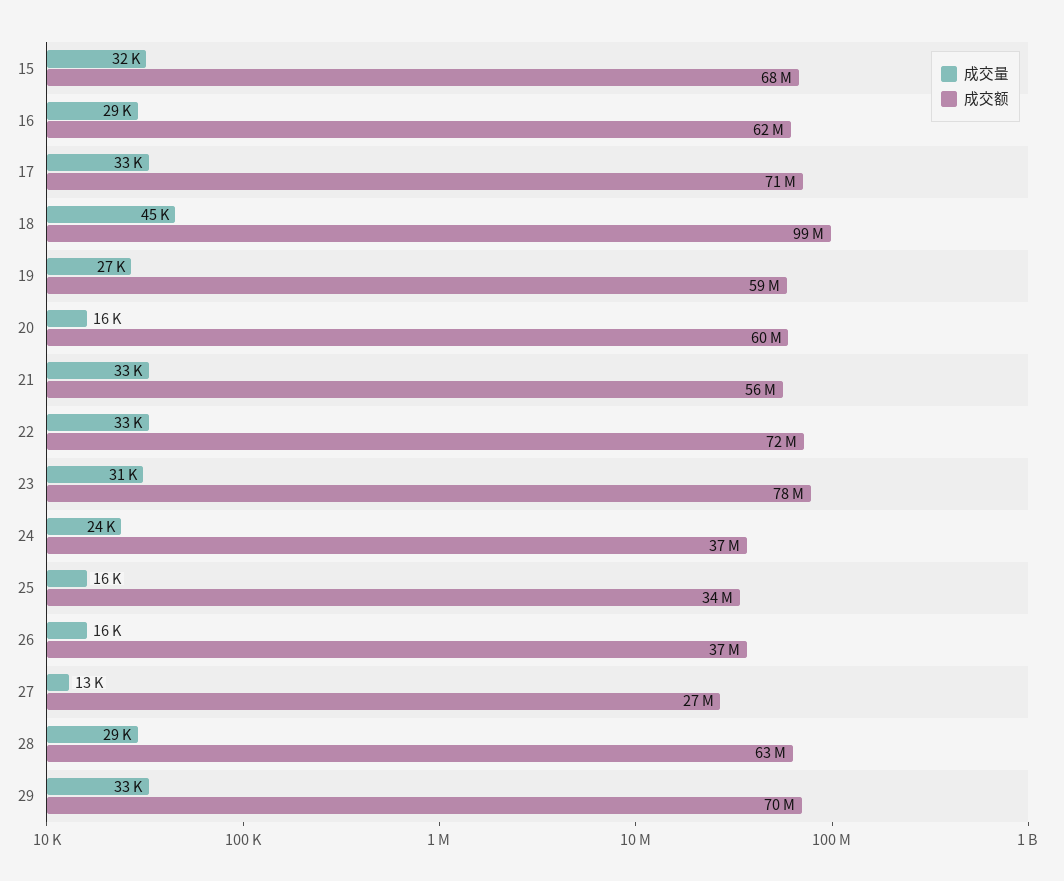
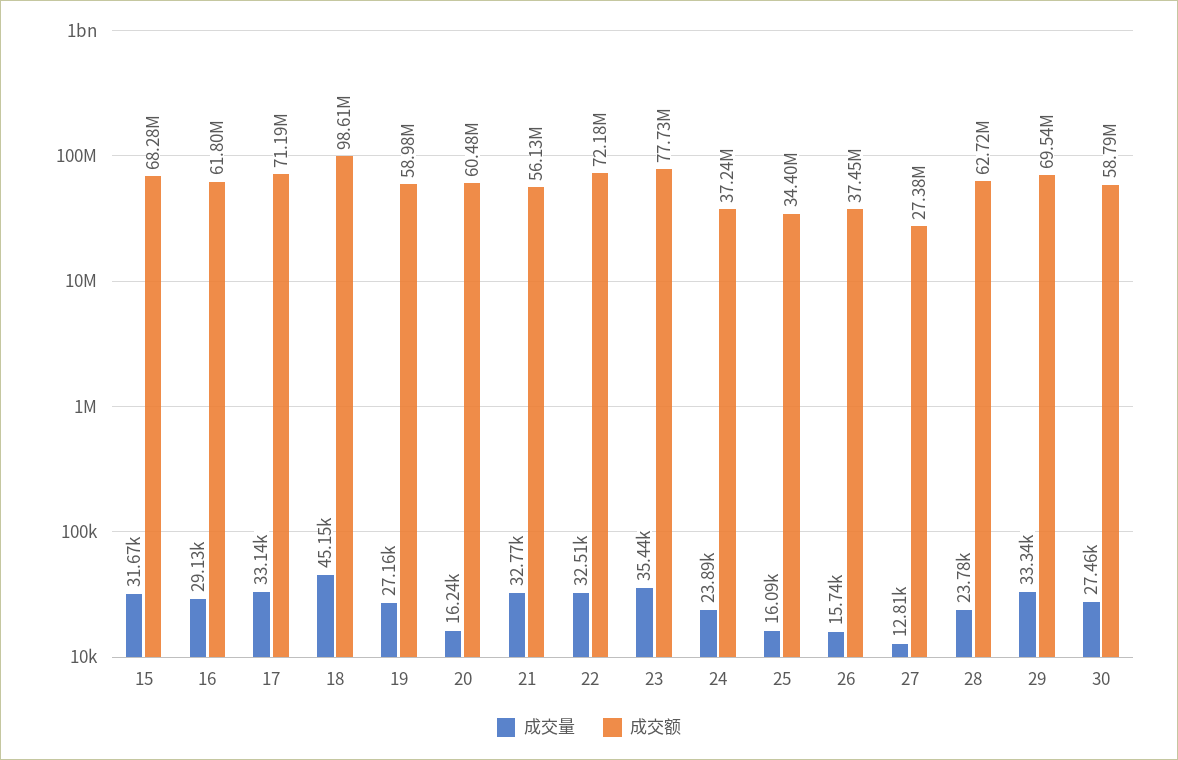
成交量, 23: 31000 -> 35440
成交量, 28: 29000 -> 23780
成交量, 30: none -> 27460
成交额, 30: none -> 58790000

